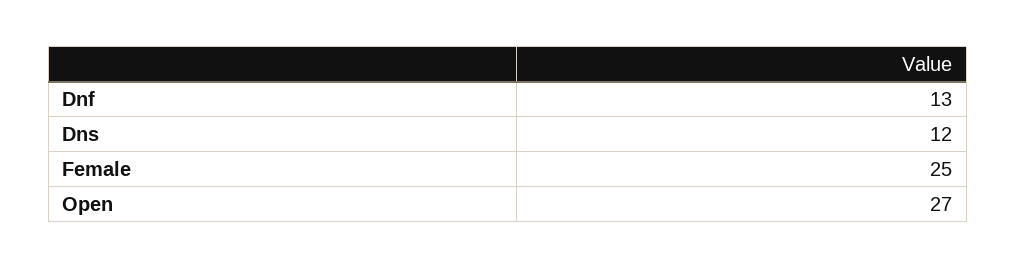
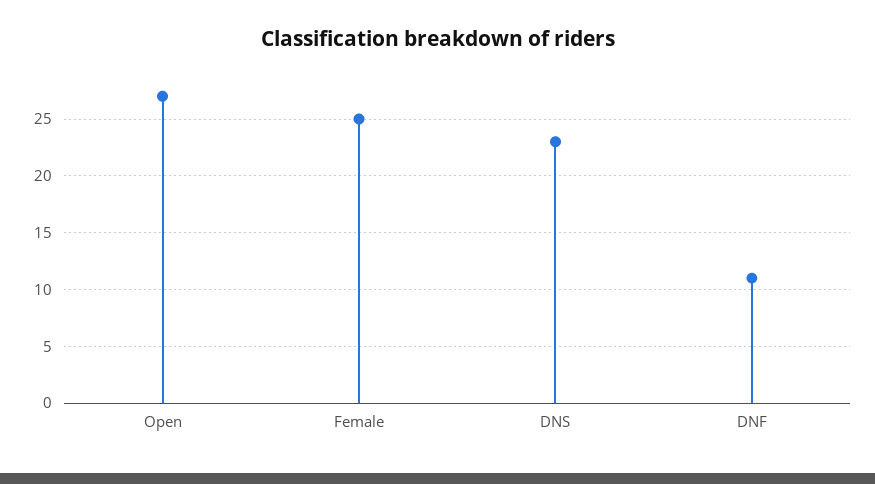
Dnf: 13 -> 11
Dns: 12 -> 23

